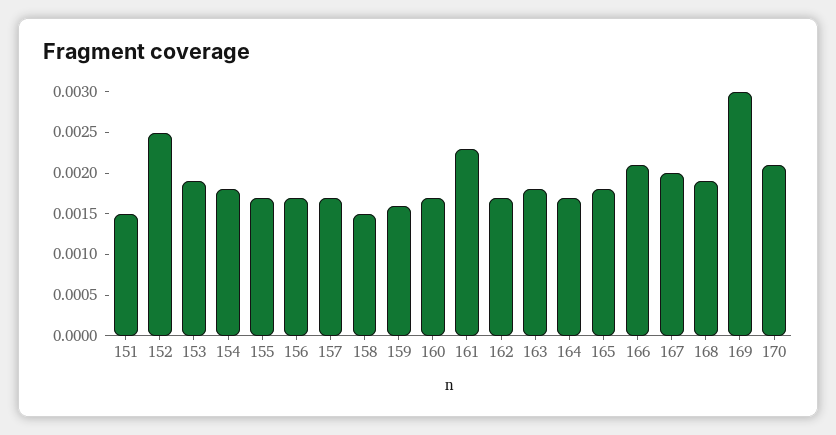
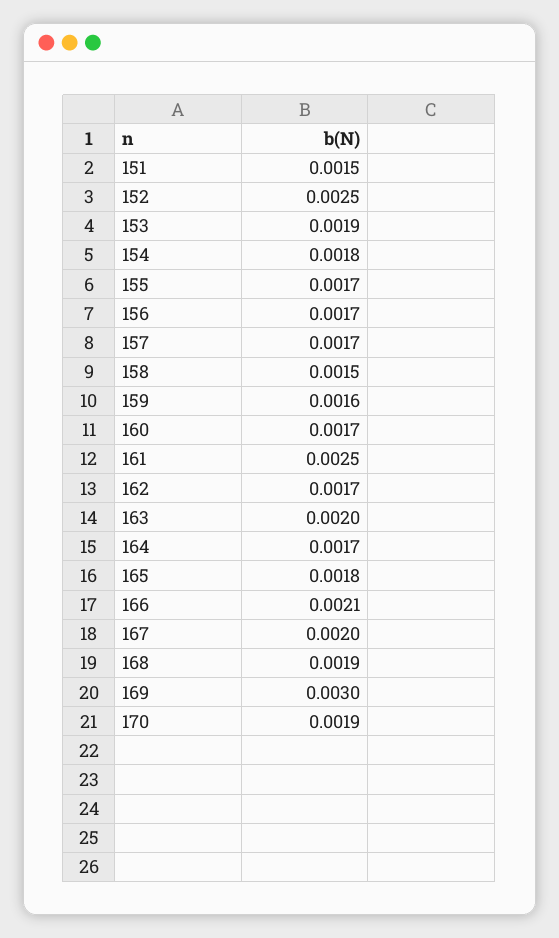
161: 0.0023 -> 0.0025
163: 0.0018 -> 0.002
170: 0.0021 -> 0.0019

